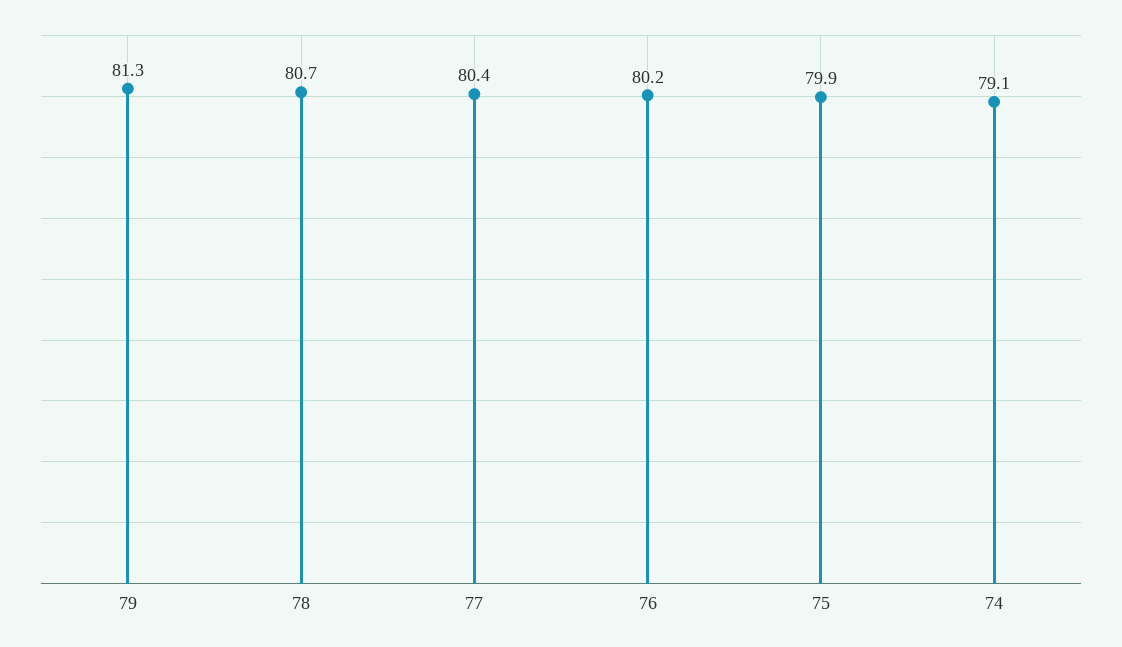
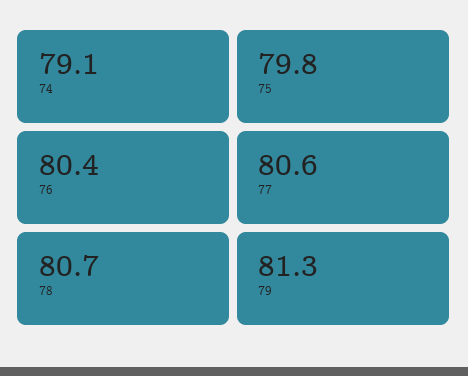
77: 80.4 -> 80.6
76: 80.2 -> 80.4
75: 79.9 -> 79.8

